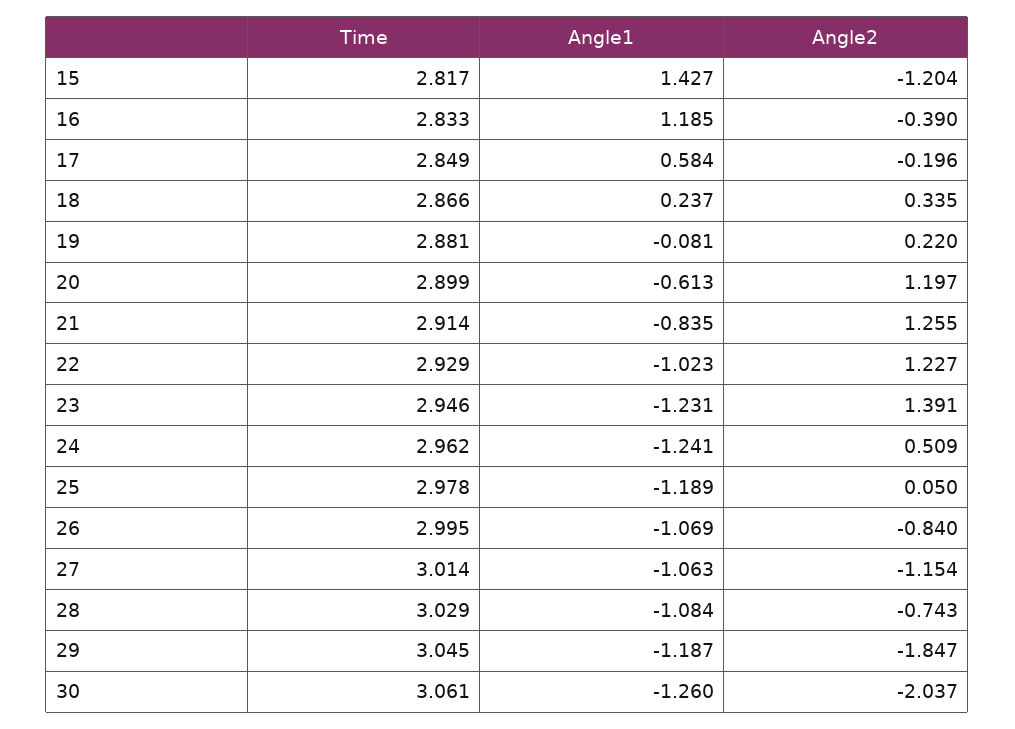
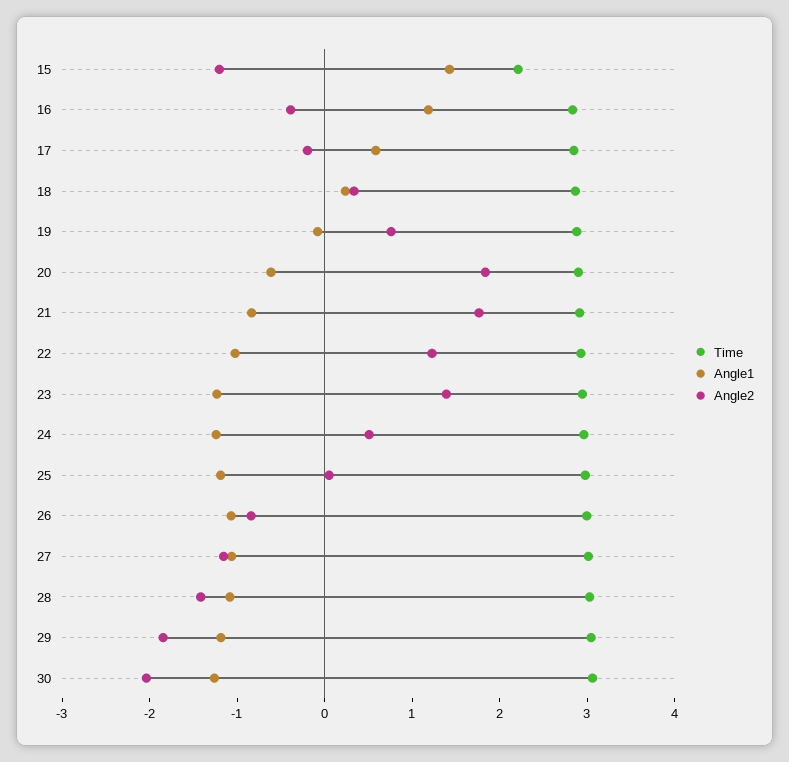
Time, 15: 2.817 -> 2.2
Angle2, 19: 0.22 -> 0.8
Angle2, 20: 1.197 -> 1.8
Angle2, 21: 1.255 -> 1.8
Angle2, 28: -0.743 -> -1.4

